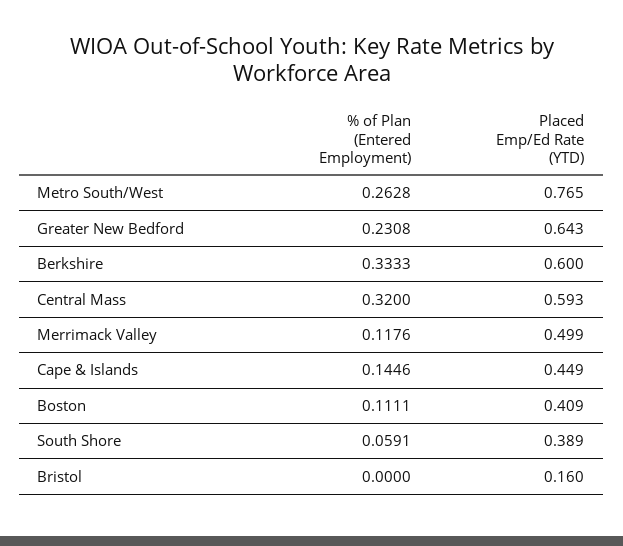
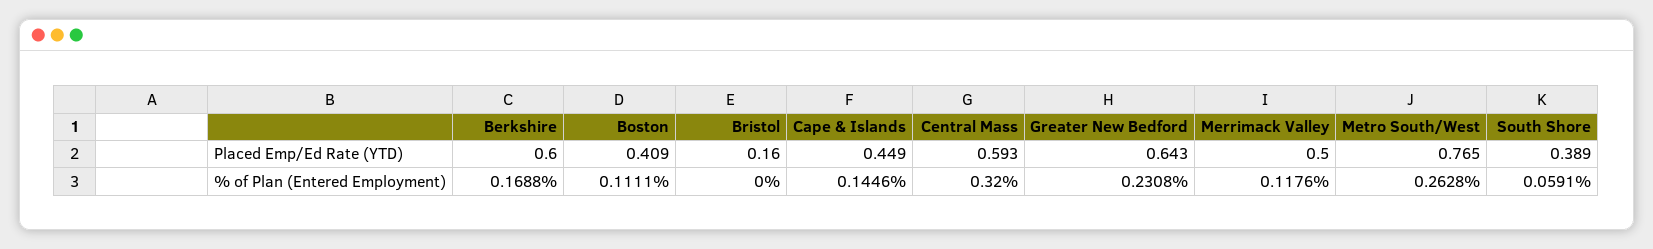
% of Plan (Entered Employment), Berkshire: 0.3333 -> 0.1688
Placed Emp/Ed Rate (YTD), Merrimack Valley: 0.499 -> 0.5

